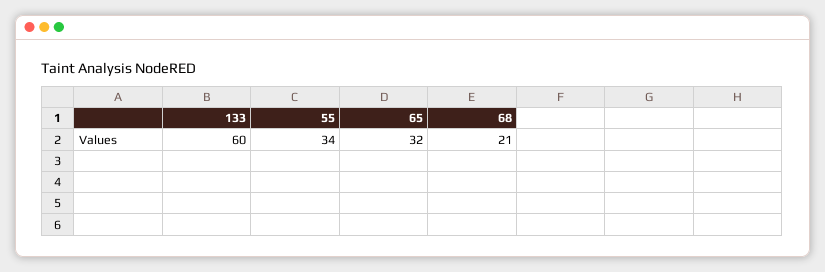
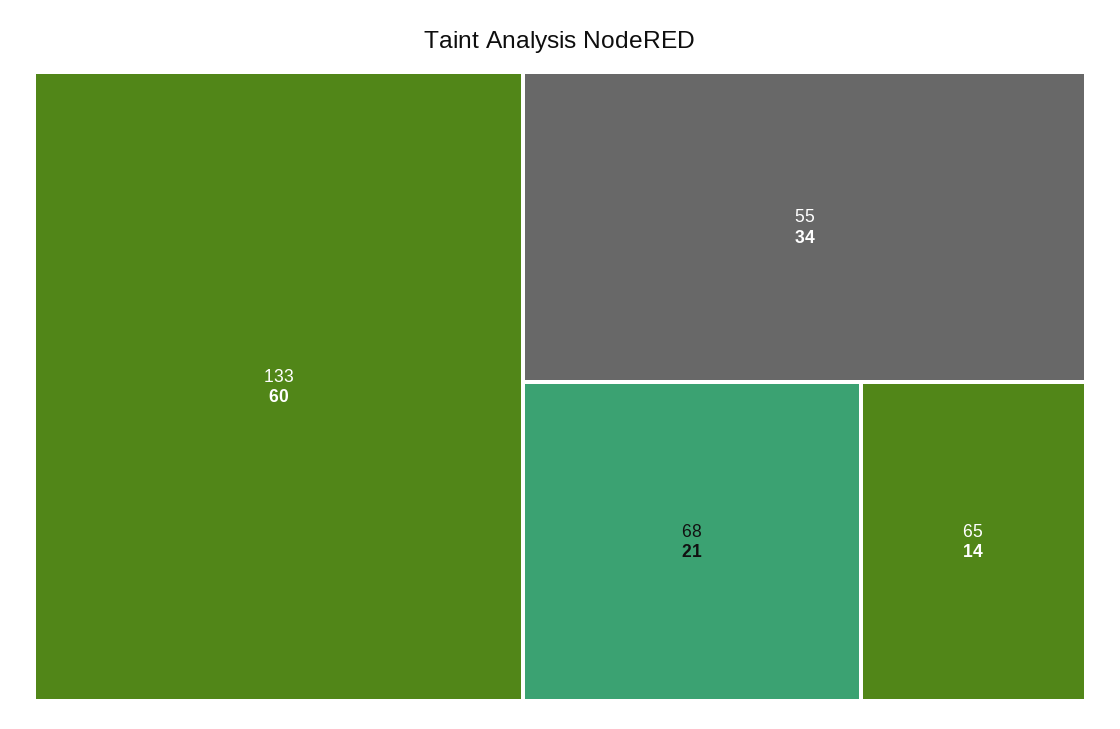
65: 32 -> 14

